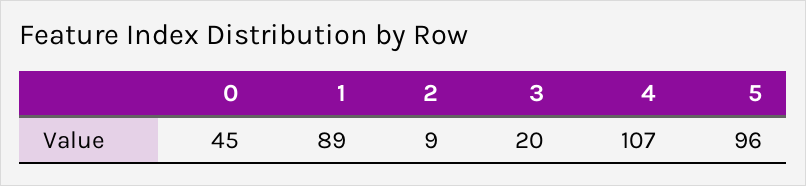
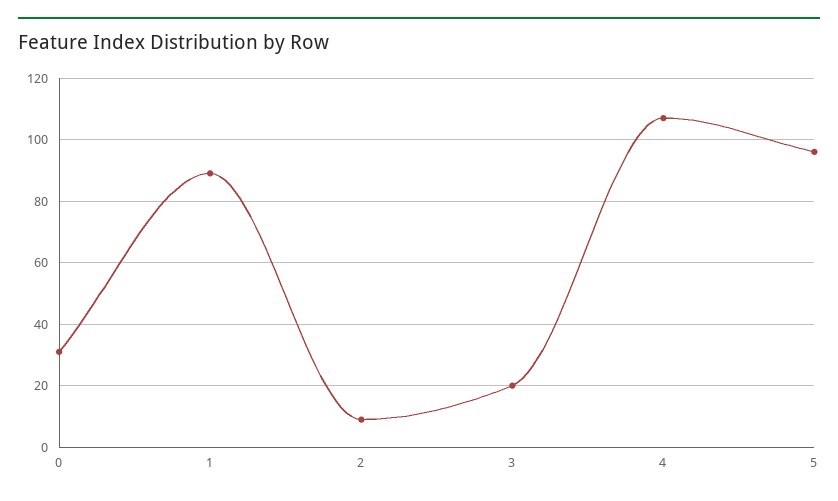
0: 45 -> 30

